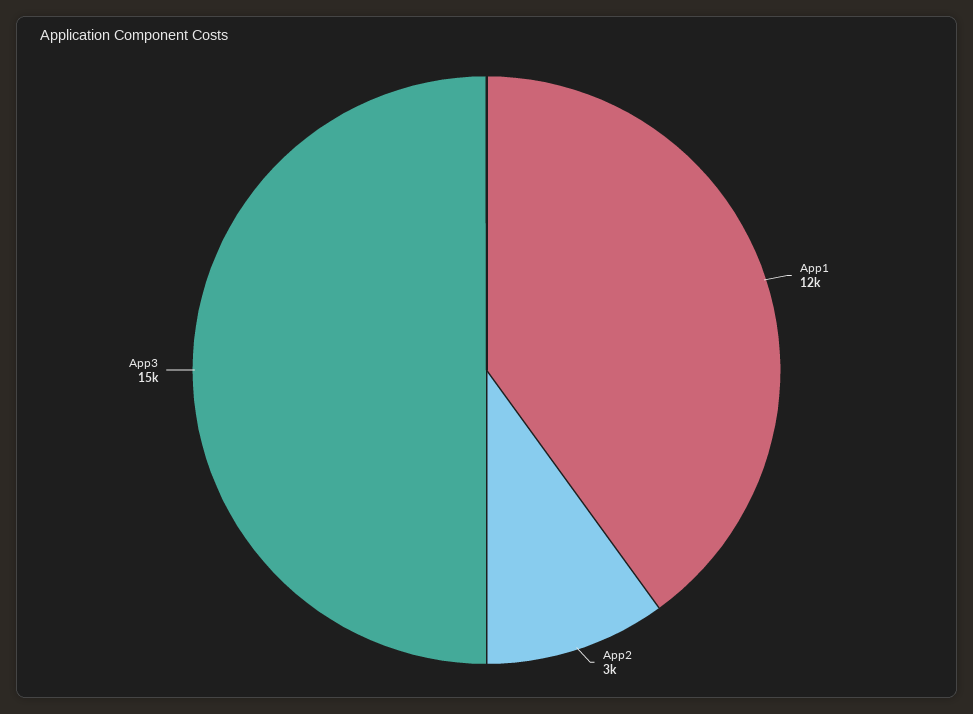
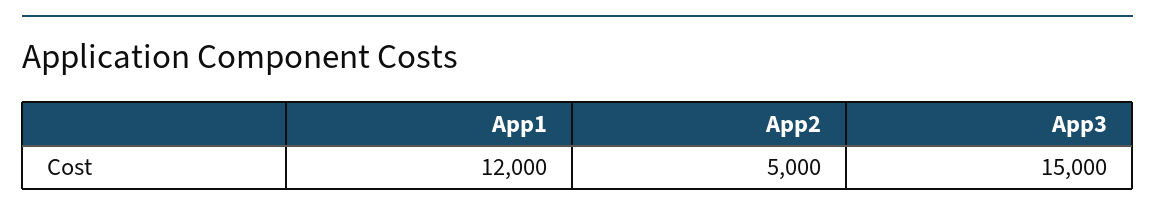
App2: 3000 -> 5000

